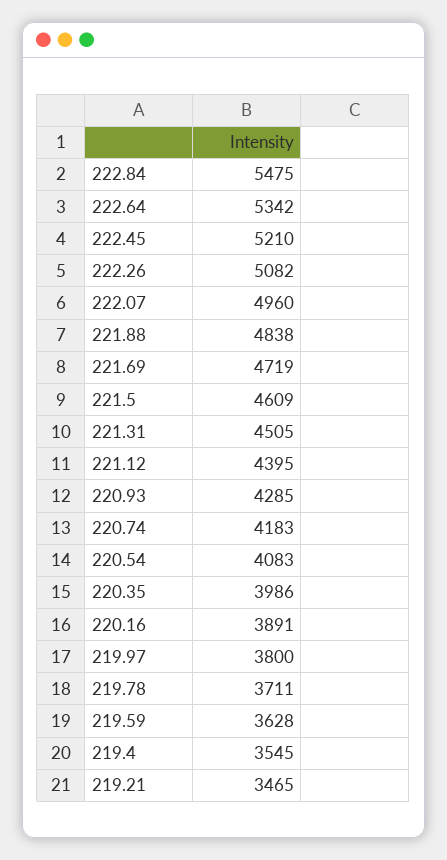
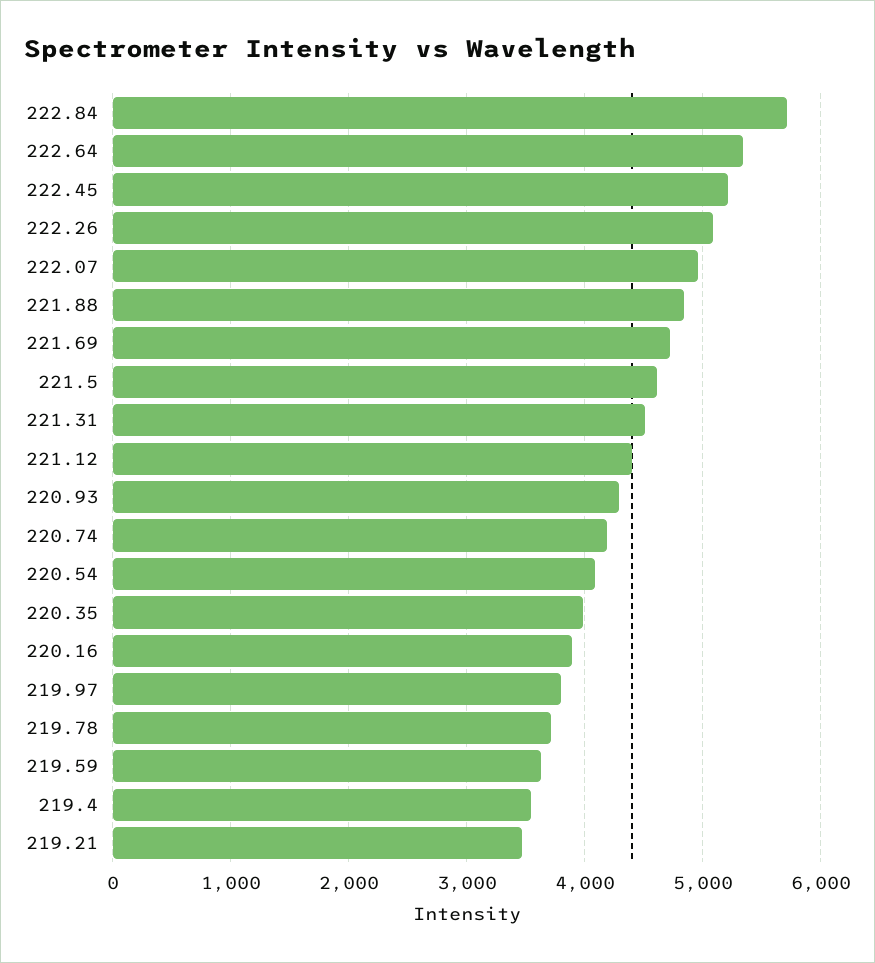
222.84: 5475 -> 5700

